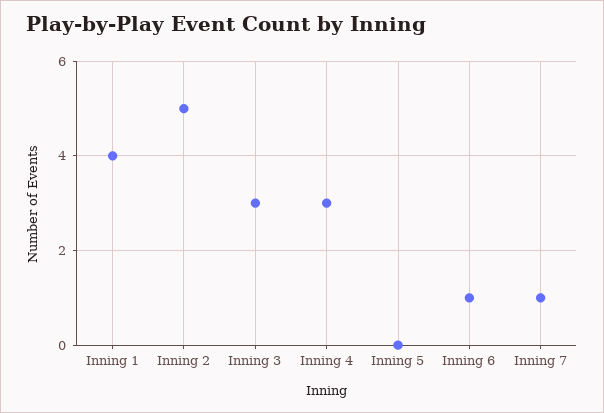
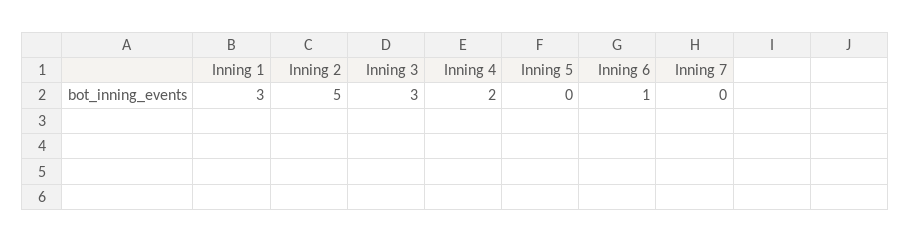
Inning 1: 4 -> 3
Inning 4: 3 -> 2
Inning 7: 1 -> 0

